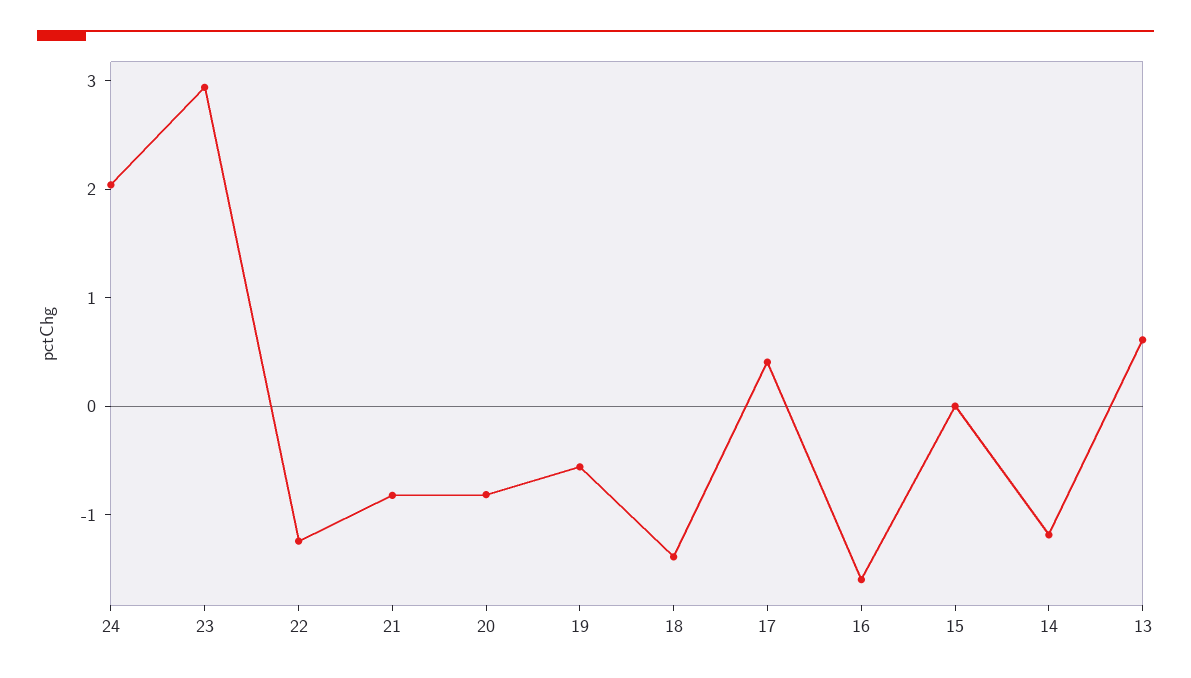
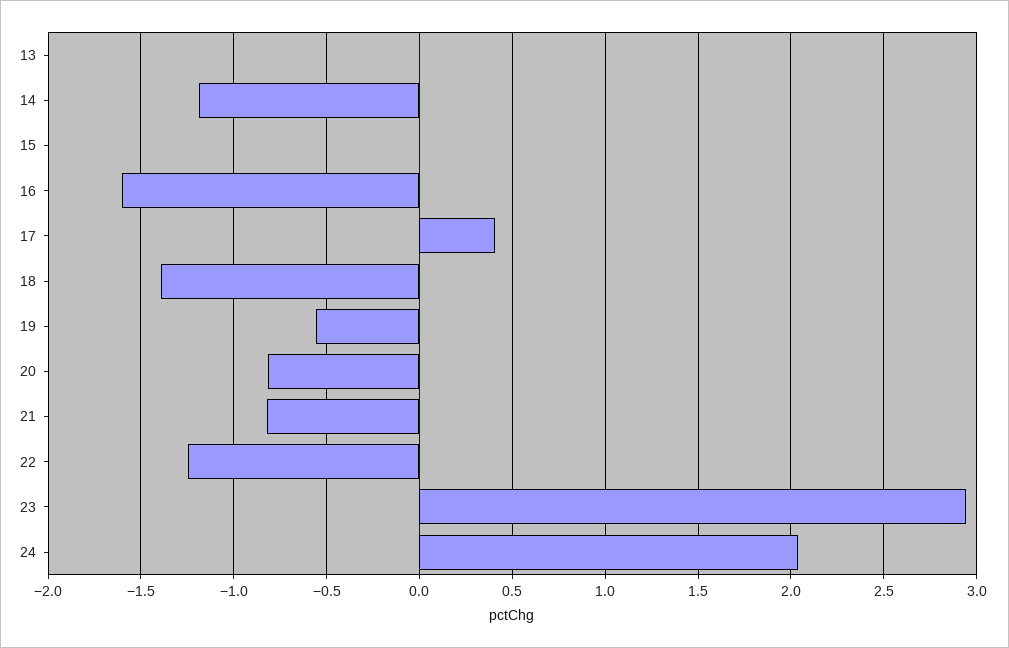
13: 0.6 -> 0

